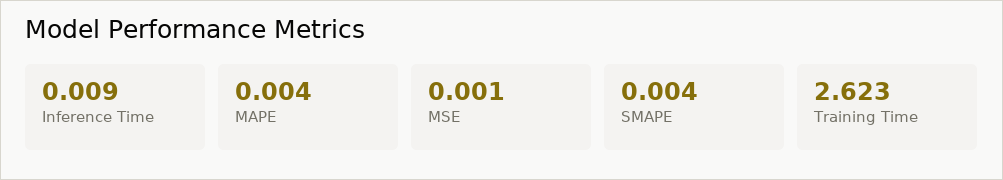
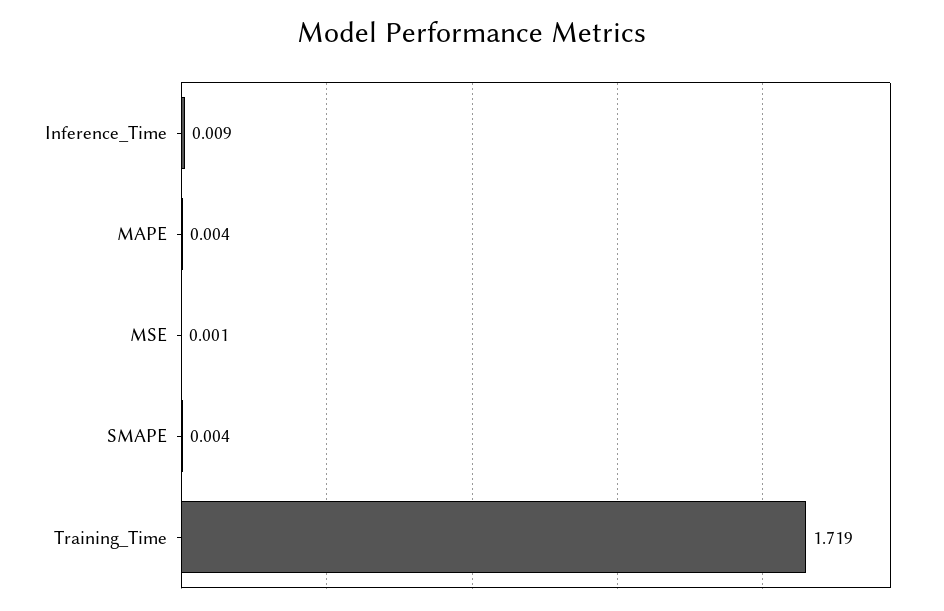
Training Time: 2.623 -> 1.719

